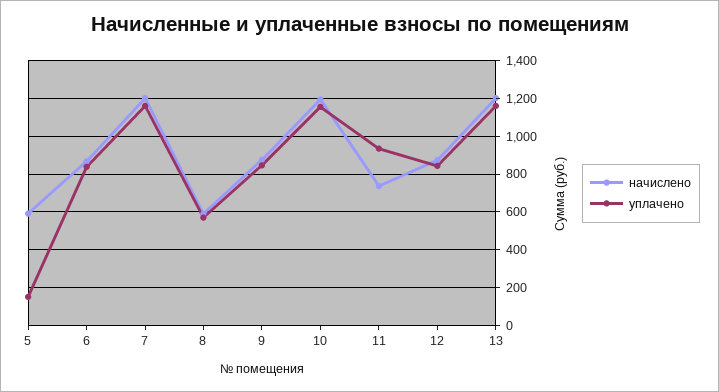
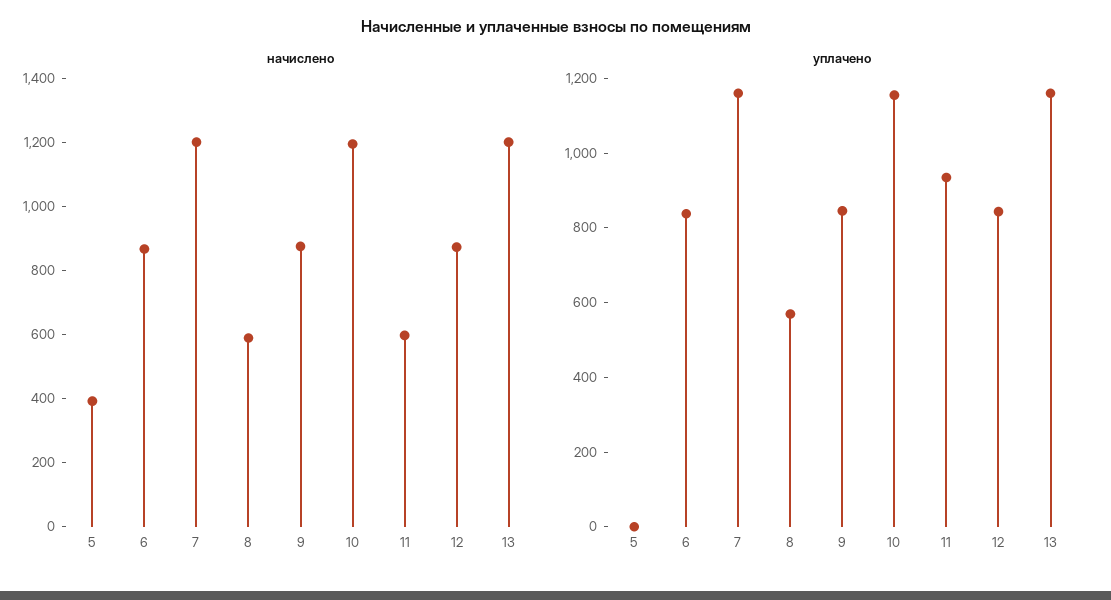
начислено, 5: 600 -> 400
уплачено, 5: 150 -> 0
начислено, 11: 750 -> 600

